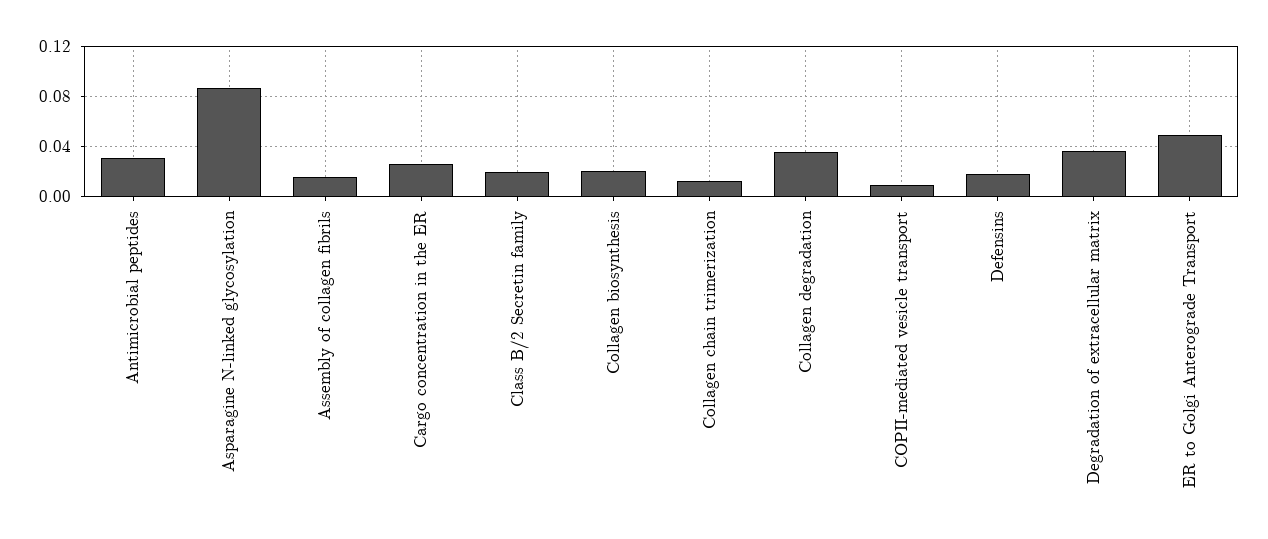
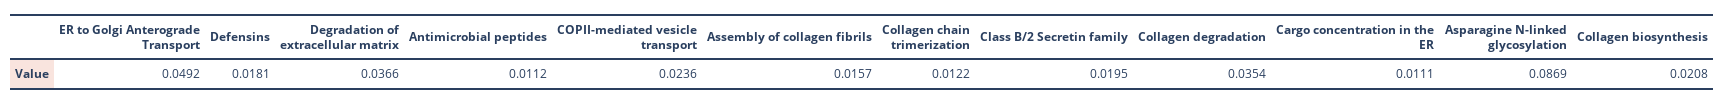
Antimicrobial peptides: 0.03 -> 0.0112
Cargo concentration in the ER: 0.025 -> 0.0111
COPII-mediated vesicle transport: 0.01 -> 0.0236

